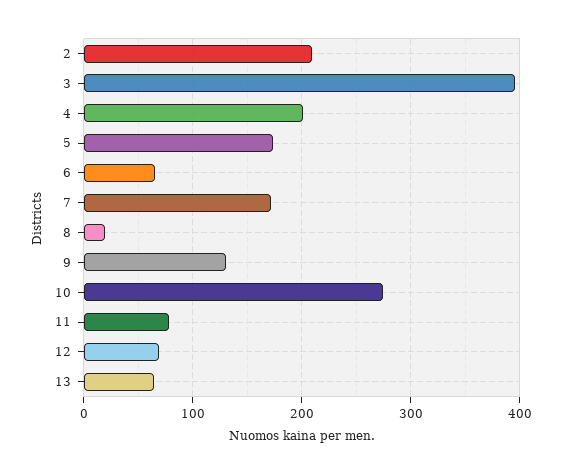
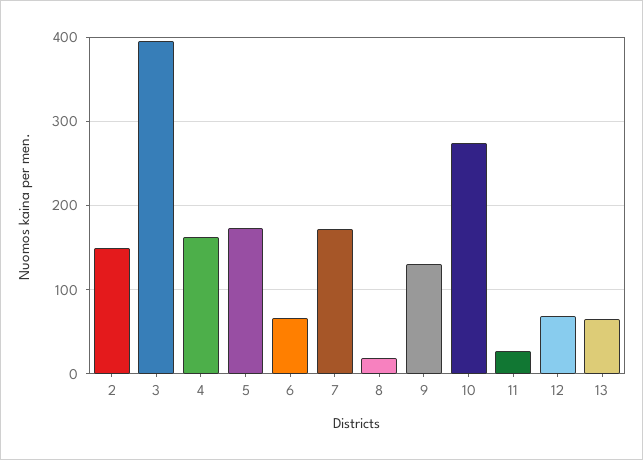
2: 210 -> 150
4: 200 -> 160
11: 80 -> 30

